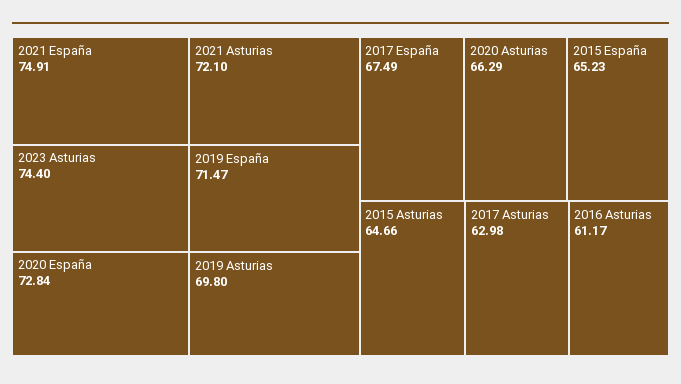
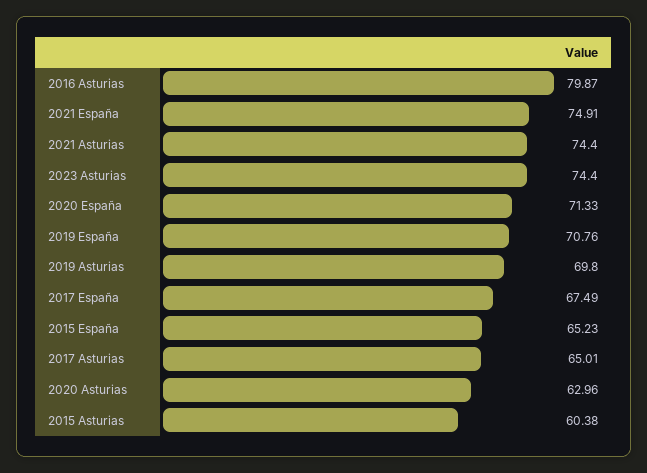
2020 España: 72.84 -> 71.33
2021 Asturias: 72.1 -> 74.4
2019 España: 71.47 -> 70.76
2020 Asturias: 66.29 -> 62.96
2015 Asturias: 64.66 -> 60.38
2017 Asturias: 62.98 -> 65.01
2016 Asturias: 61.17 -> 79.87

